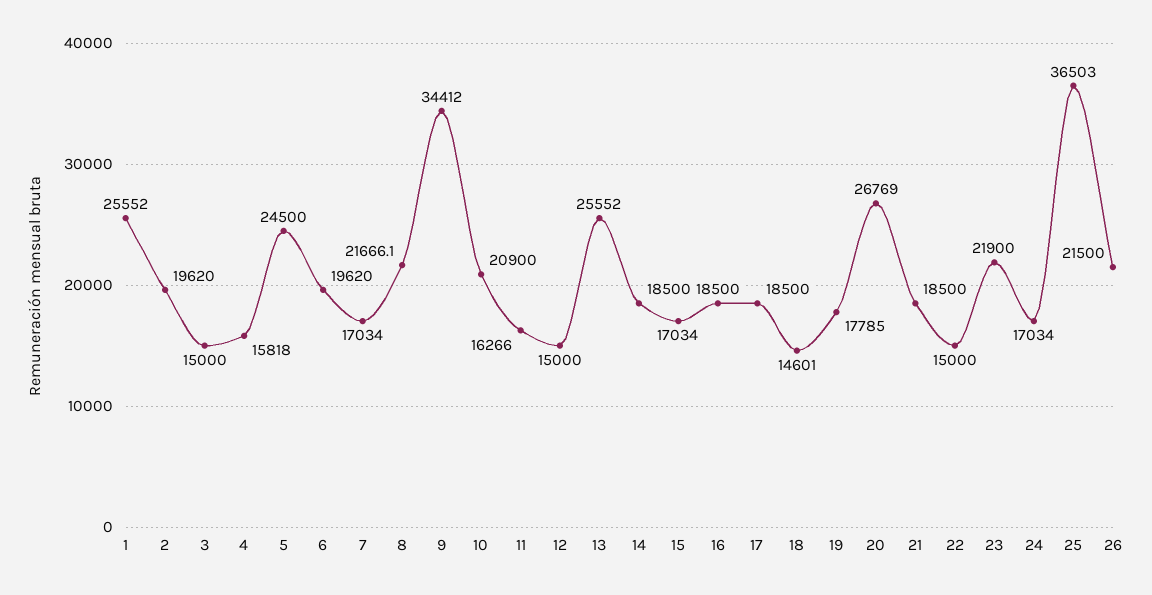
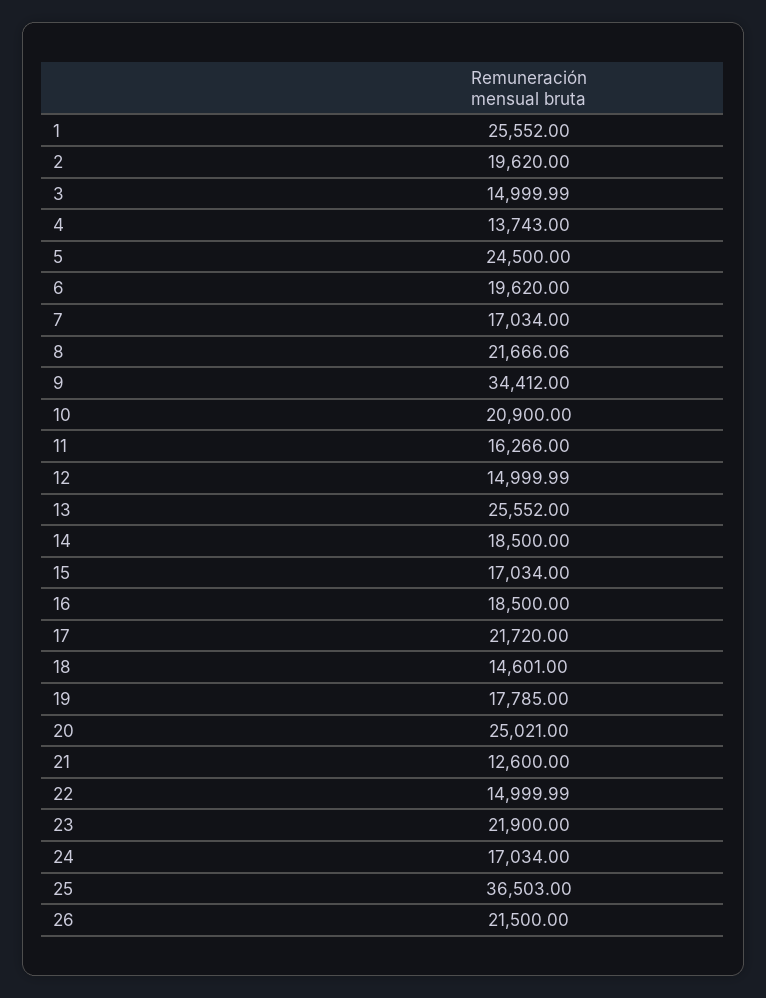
4: 15818 -> 13743
17: 18500 -> 21720
20: 26769 -> 25021
21: 18500 -> 12600

